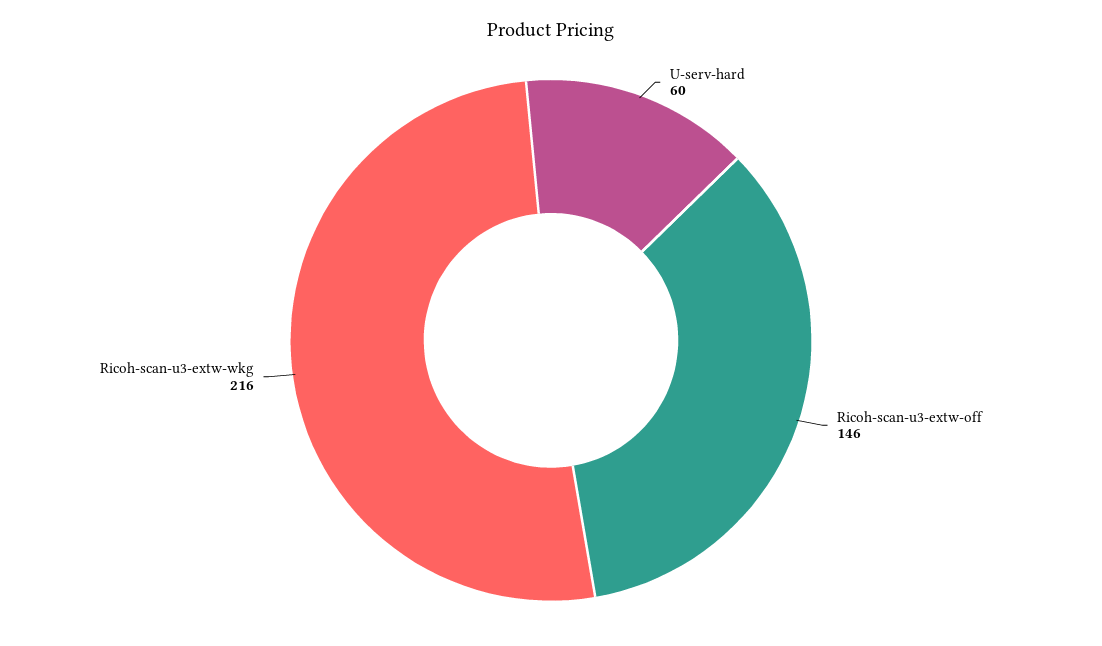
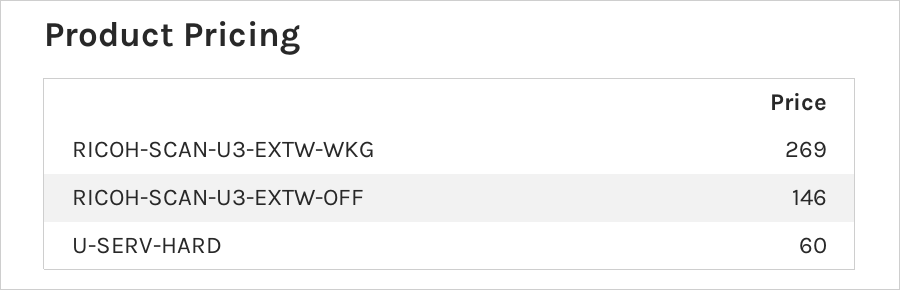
Ricoh-scan-u3-extw-wkg: 216 -> 269

